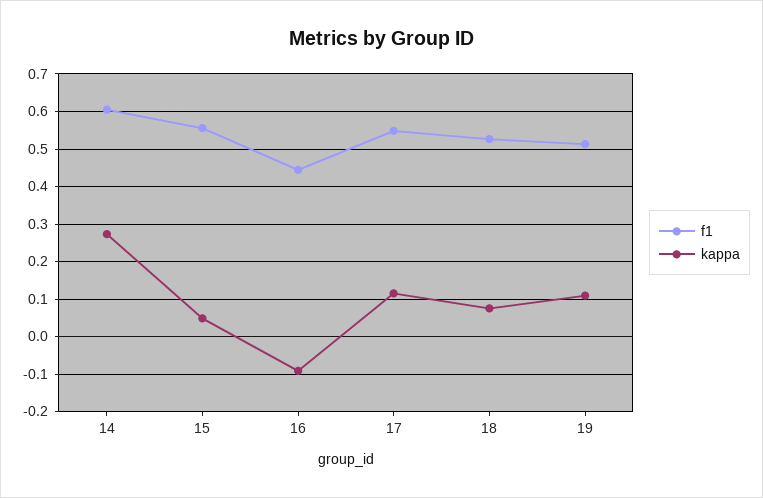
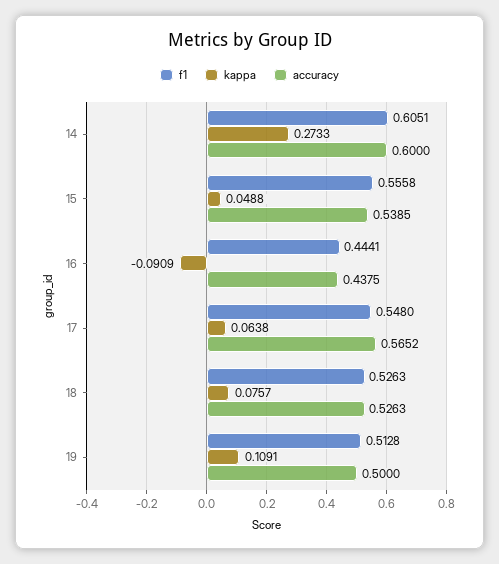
kappa, 17: 0.12 -> 0.0638
accuracy, 14: none -> 0.6
accuracy, 15: none -> 0.5385
accuracy, 16: none -> 0.4375
accuracy, 17: none -> 0.5652
accuracy, 18: none -> 0.5263
accuracy, 19: none -> 0.5

